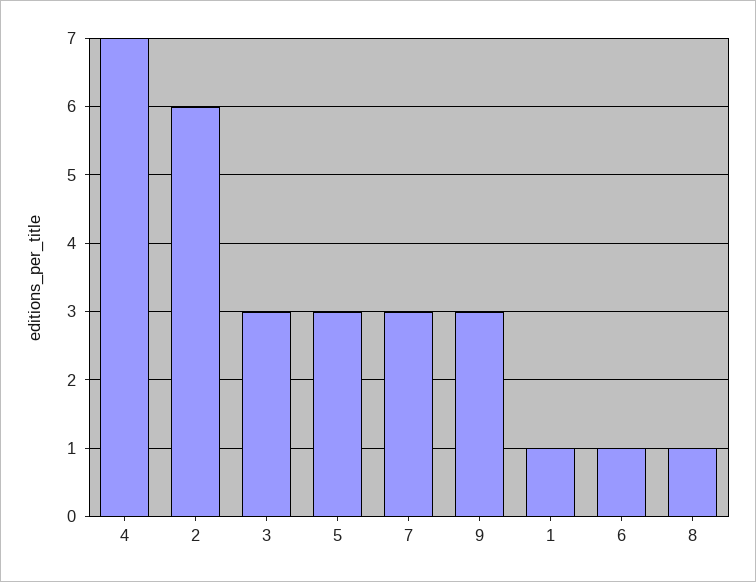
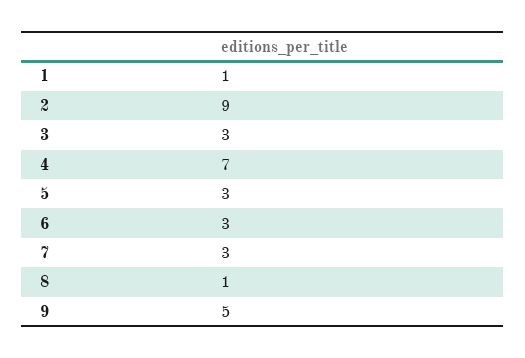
2: 6 -> 9
9: 3 -> 5
6: 1 -> 3

